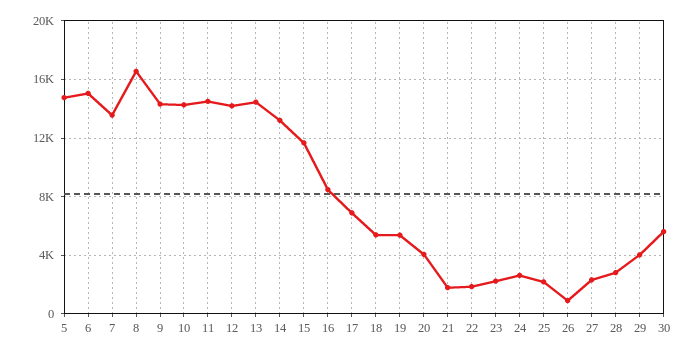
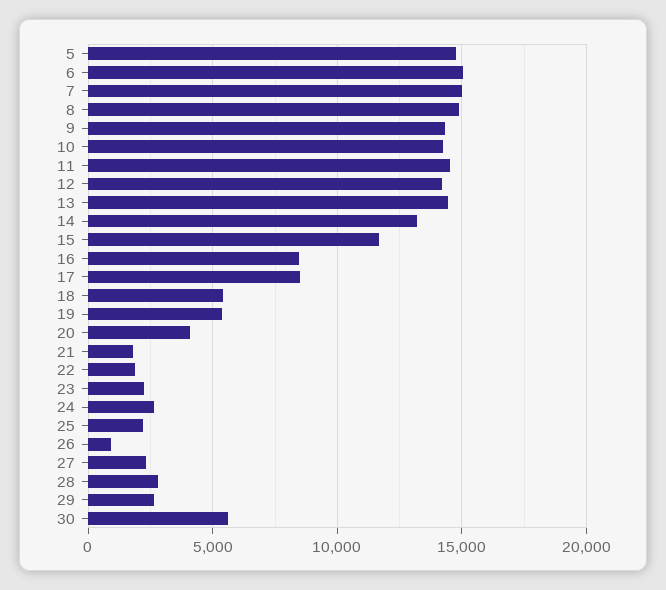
7: 13500 -> 15000
8: 16500 -> 15000
17: 7000 -> 8500
29: 4000 -> 2500

